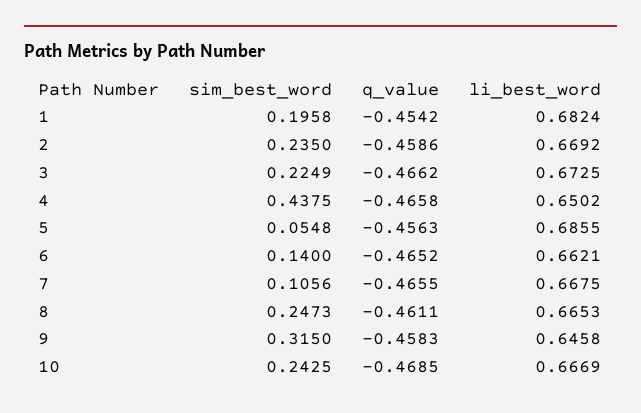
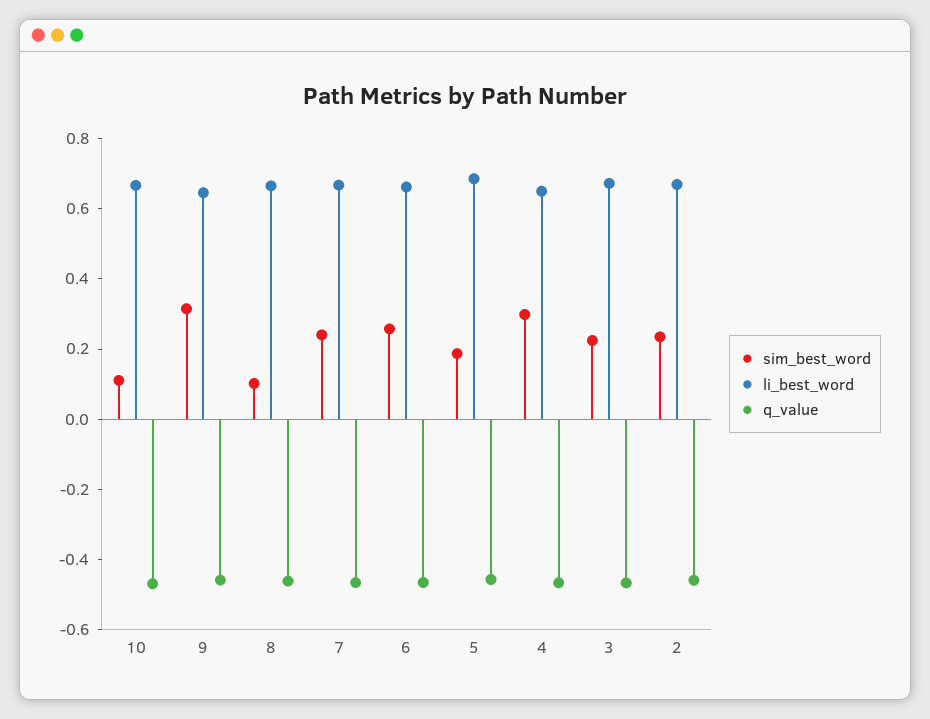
sim_best_word, 1: 0.1958 -> none
q_value, 1: -0.4542 -> none
li_best_word, 1: 0.6824 -> none
sim_best_word, 4: 0.4375 -> 0.3
sim_best_word, 5: 0.0548 -> 0.2
sim_best_word, 6: 0.14 -> 0.25
sim_best_word, 7: 0.1056 -> 0.25
sim_best_word, 8: 0.2473 -> 0.1
sim_best_word, 10: 0.2425 -> 0.1

